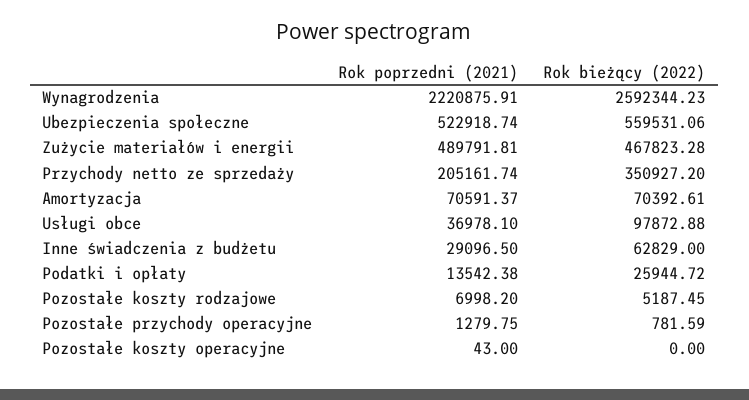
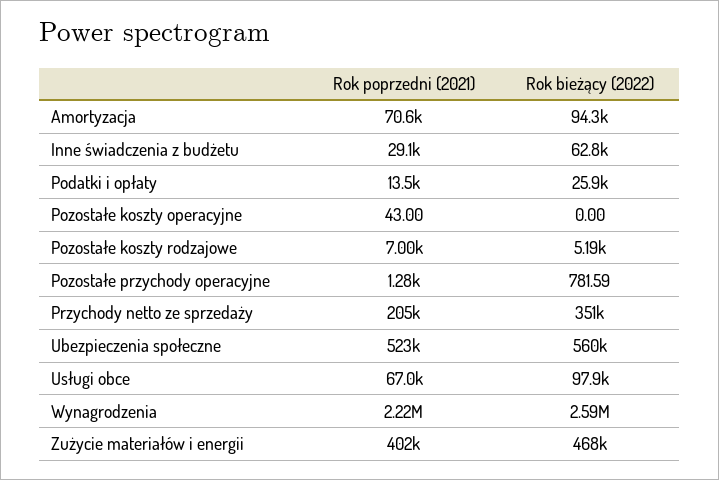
Rok poprzedni (2021), Zużycie materiałów i energii: 489791.81 -> 402000
Rok bieżący (2022), Amortyzacja: 70392.61 -> 94300
Rok poprzedni (2021), Usługi obce: 36978.1 -> 67000

